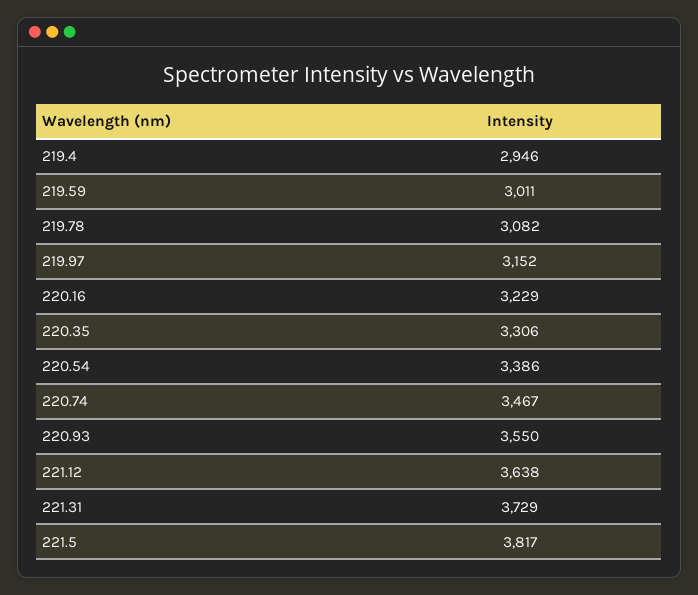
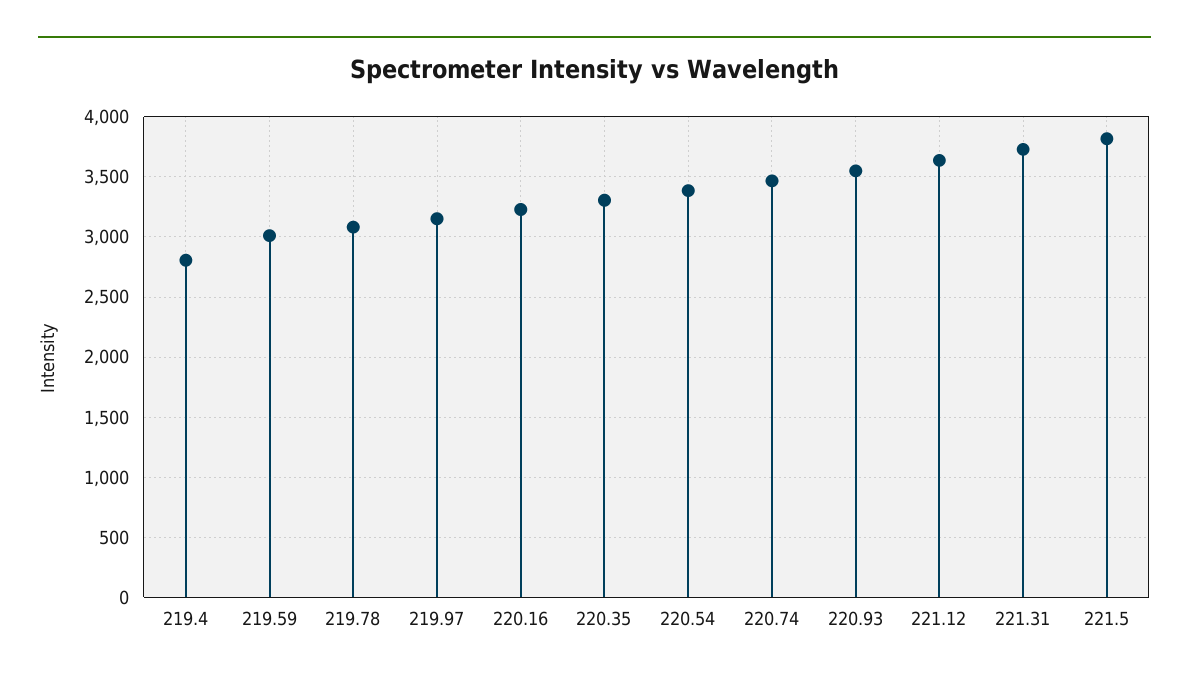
219.4: 2946 -> 2800

